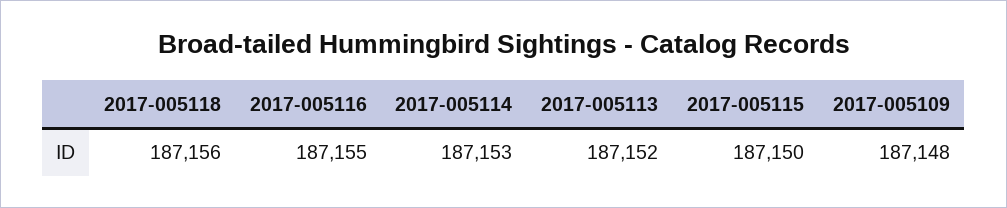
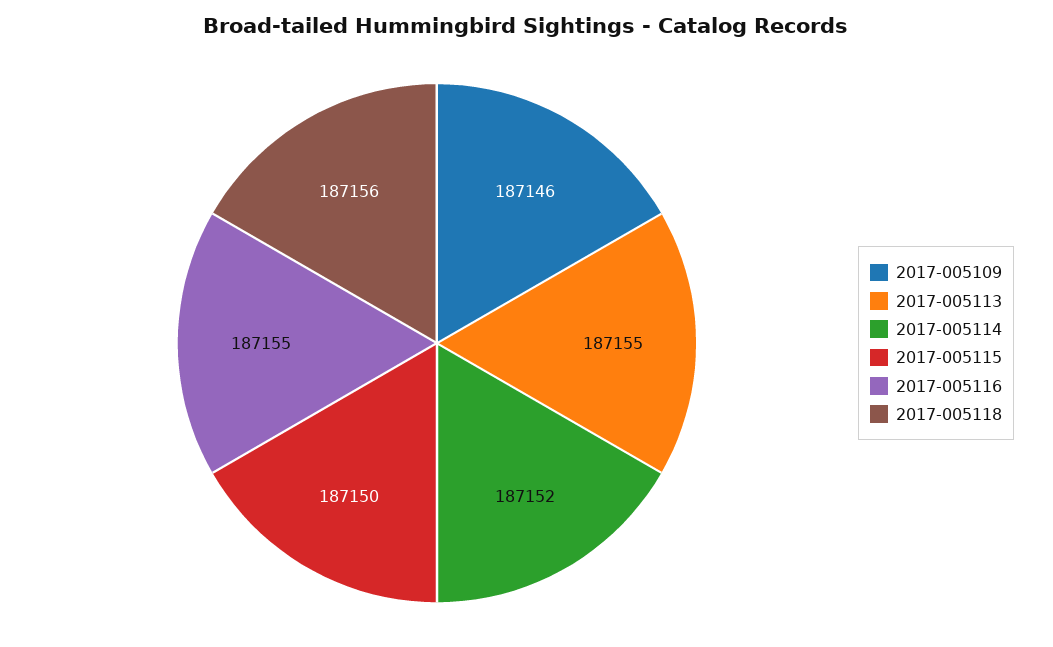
2017-005114: 187153 -> 187152
2017-005113: 187152 -> 187155
2017-005109: 187148 -> 187146

